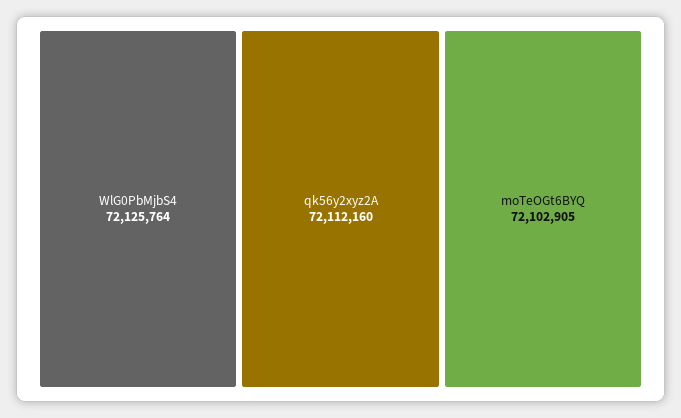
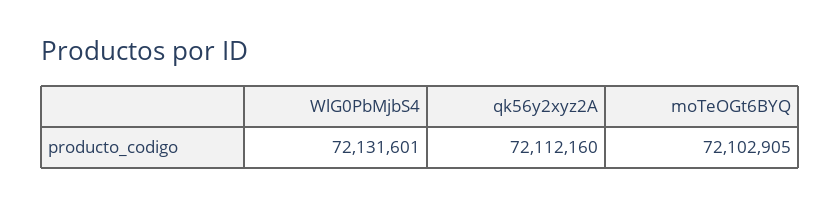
WlG0PbMjbS4: 72125764 -> 72131601

